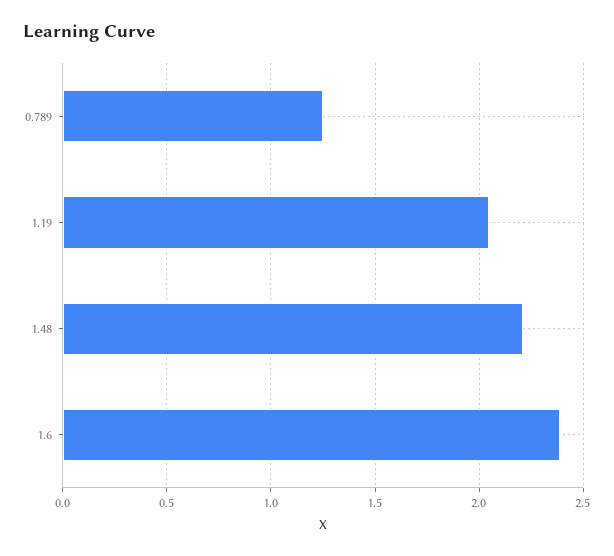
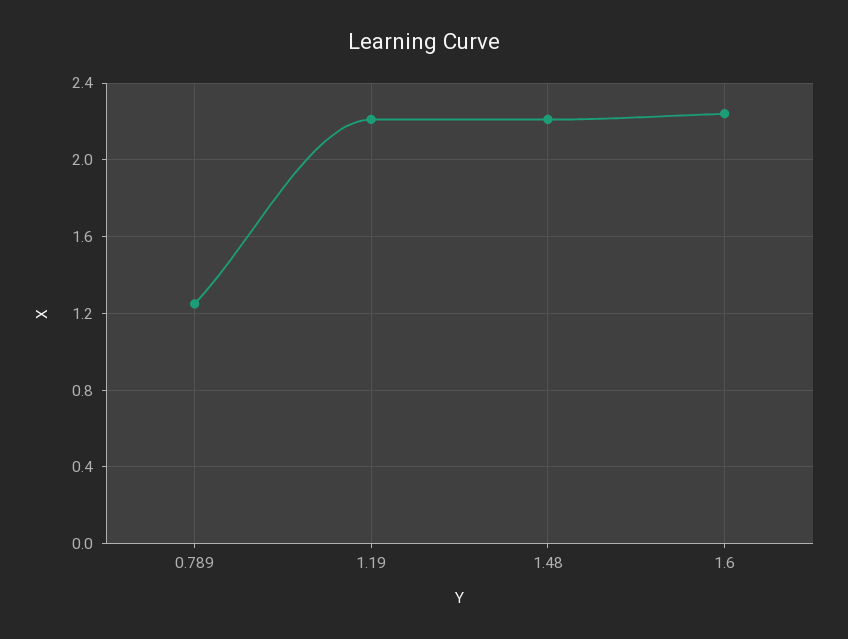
1.19: 2.05 -> 2.2
1.6: 2.4 -> 2.25

